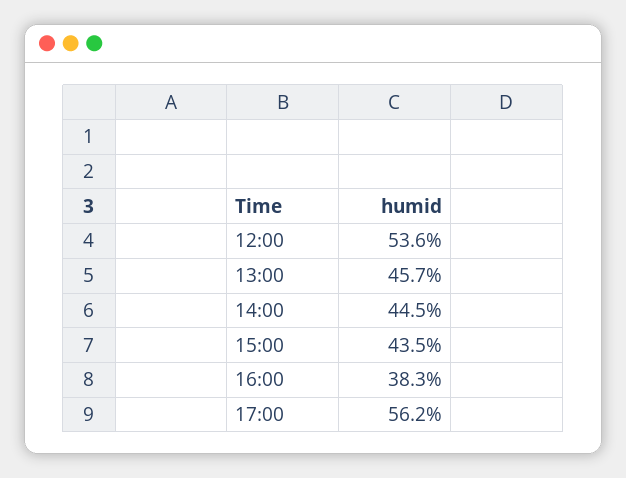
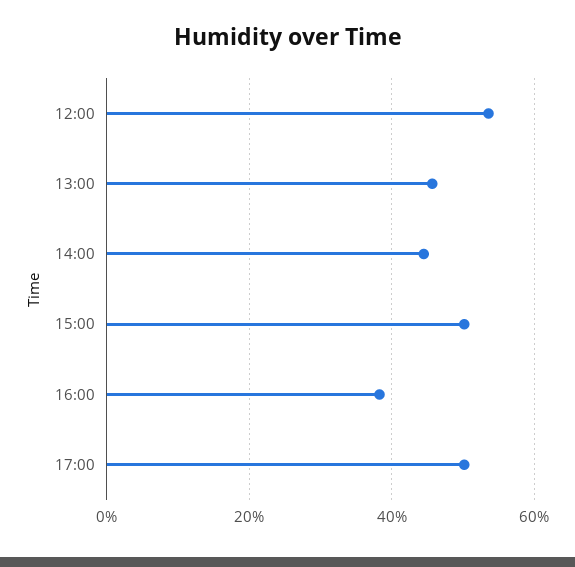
15:00: 43.5 -> 50
17:00: 56.2 -> 50

